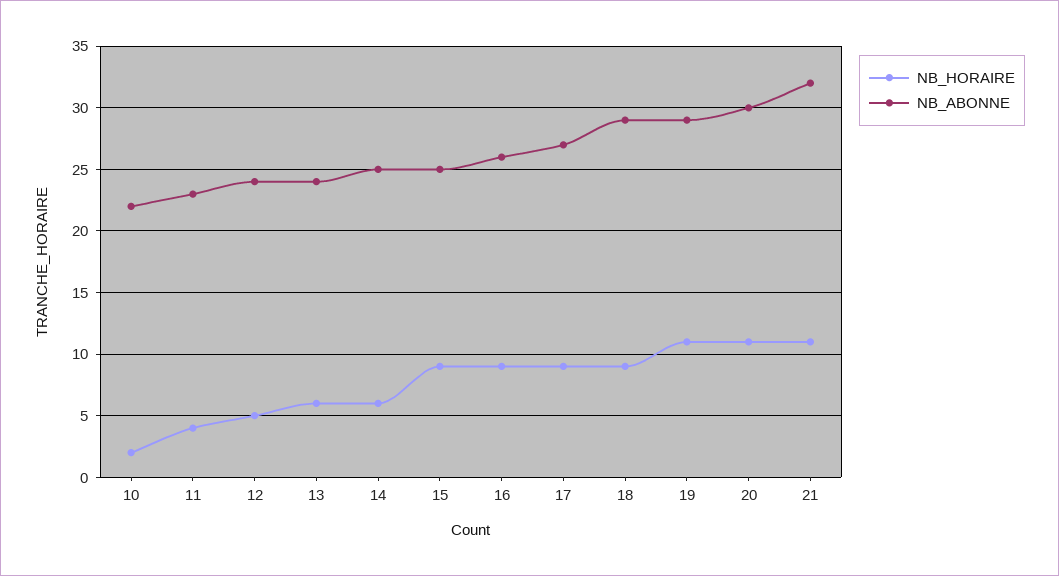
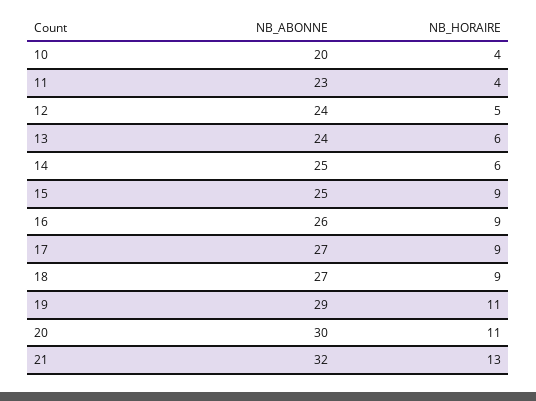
NB_HORAIRE, 10: 2 -> 4
NB_ABONNE, 10: 22 -> 20
NB_ABONNE, 18: 29 -> 27
NB_HORAIRE, 21: 11 -> 13

